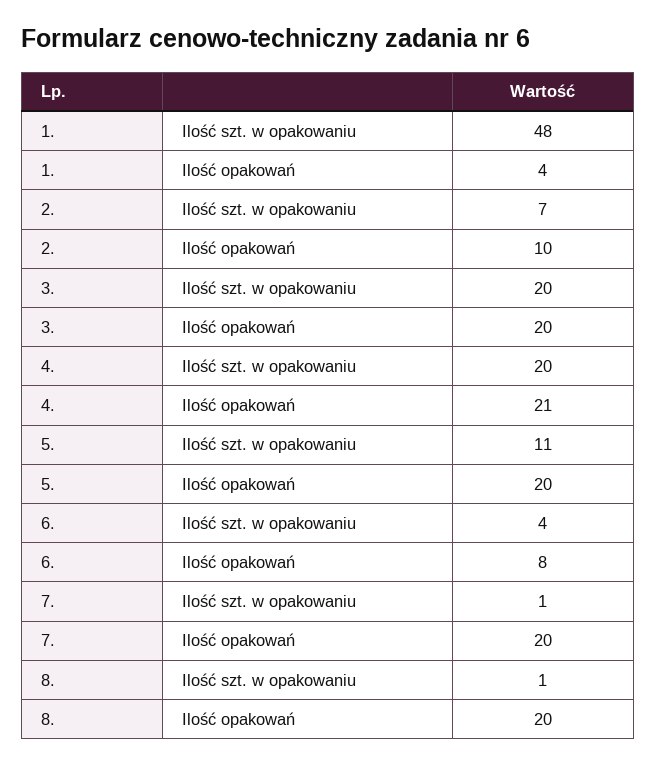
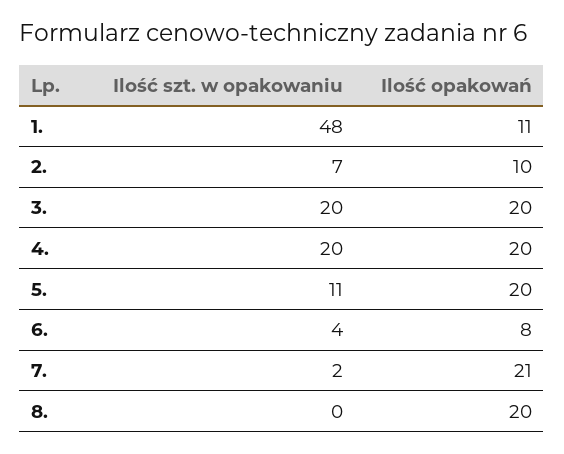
1., Ilość opakowań: 4 -> 11
4., Ilość opakowań: 21 -> 20
7., Ilość szt. w opakowaniu: 1 -> 2
7., Ilość opakowań: 20 -> 21
8., Ilość szt. w opakowaniu: 1 -> 0

